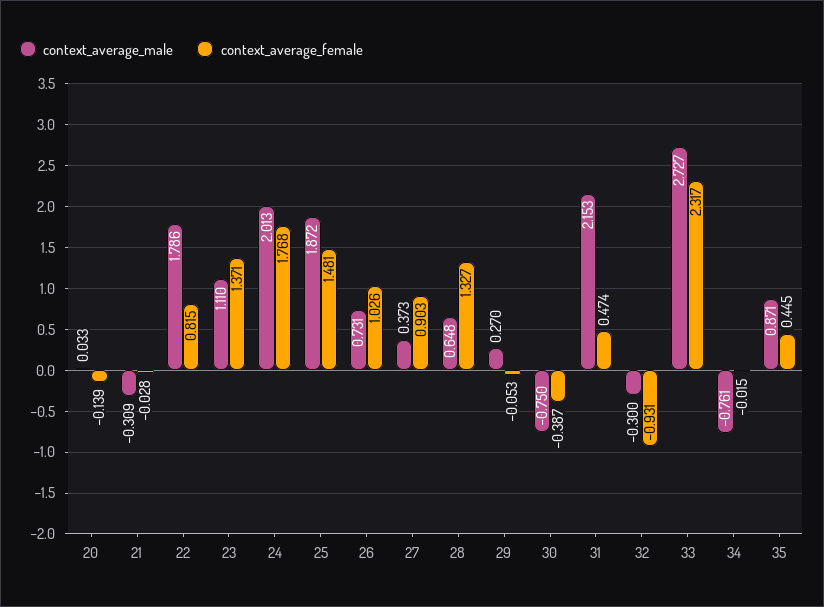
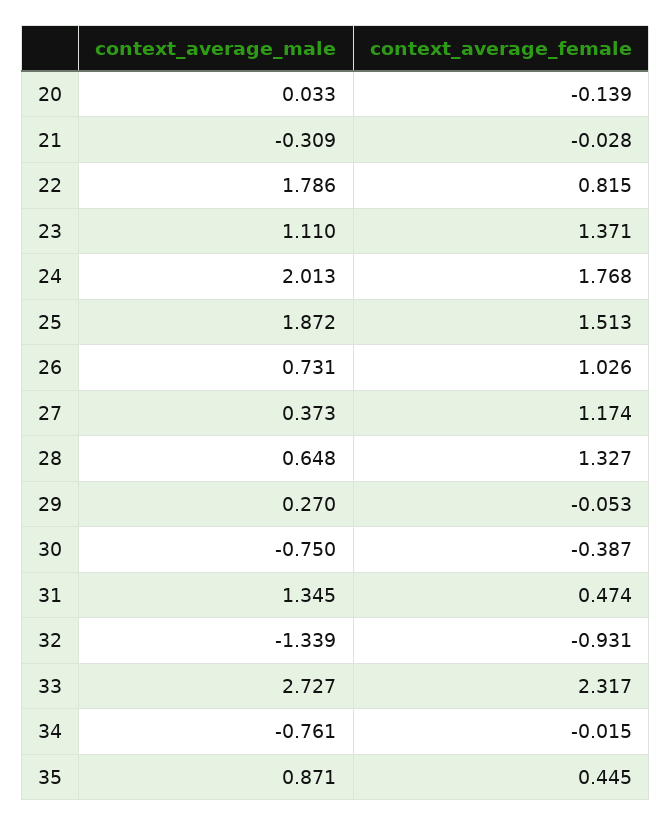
context_average_female, 25: 1.481 -> 1.513
context_average_female, 27: 0.903 -> 1.174
context_average_male, 31: 2.153 -> 1.345
context_average_male, 32: -0.3 -> -1.339

